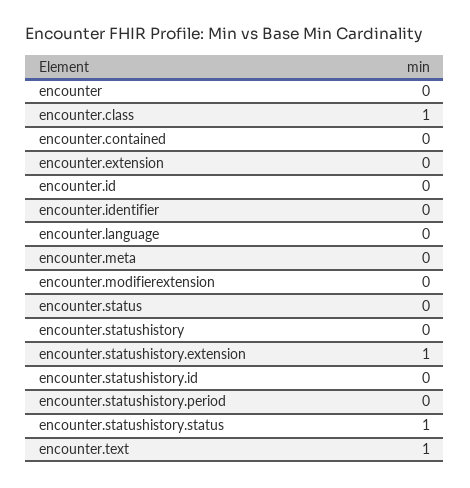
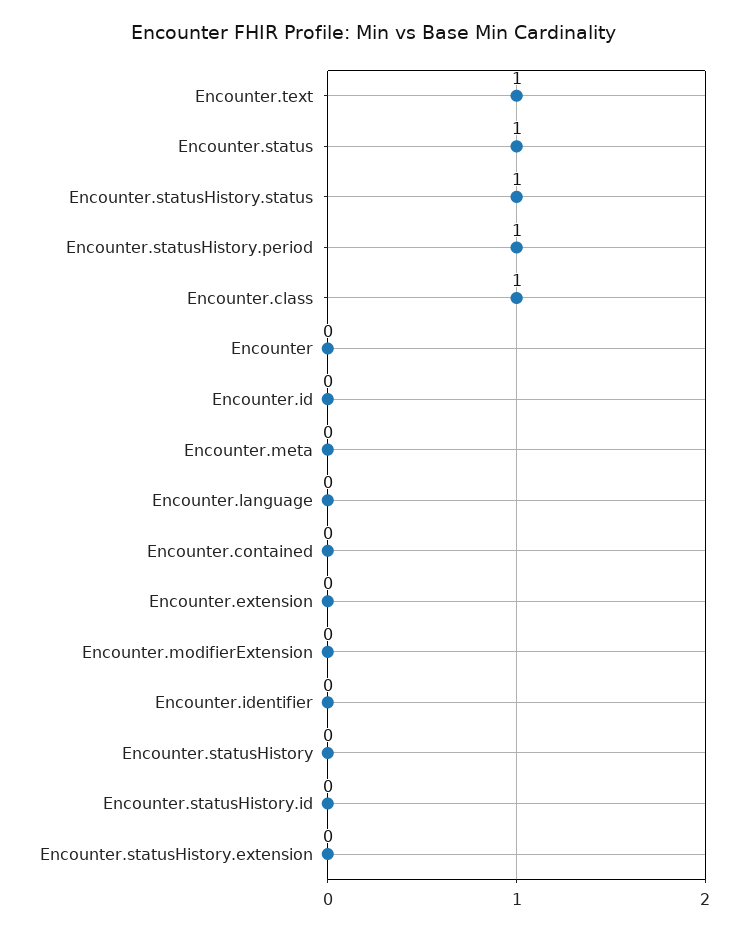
encounter.status: 0 -> 1
encounter.statushistory.extension: 1 -> 0
encounter.statushistory.period: 0 -> 1

